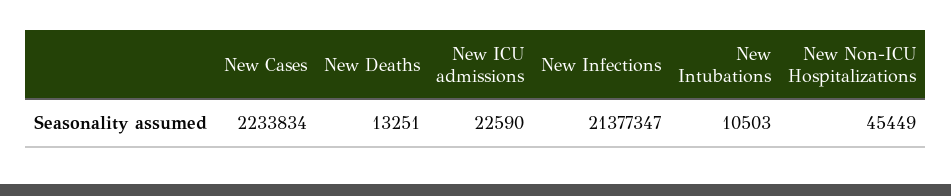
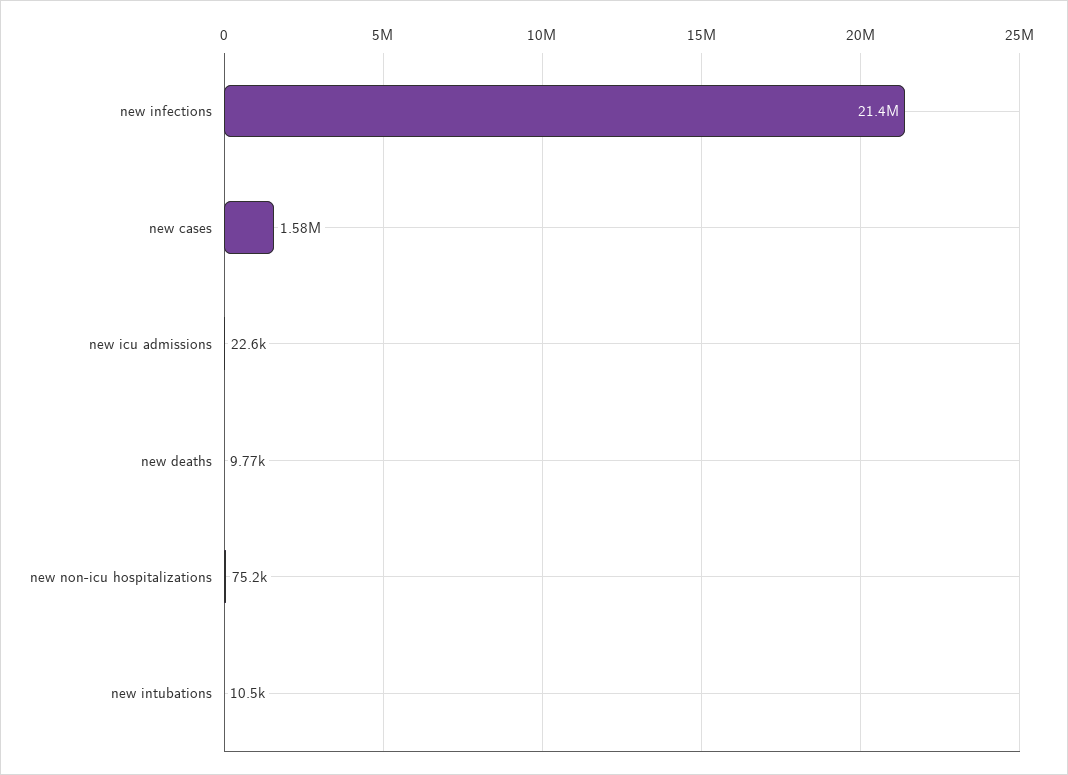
New Cases: 2233834 -> 1580000
New Deaths: 13251 -> 9770
New Non-ICU Hospitalizations: 45449 -> 75200

